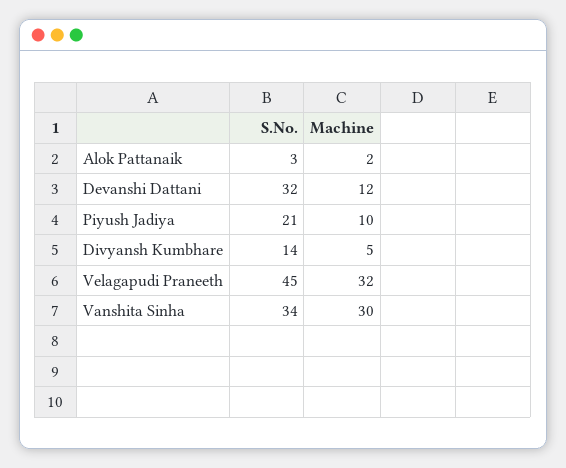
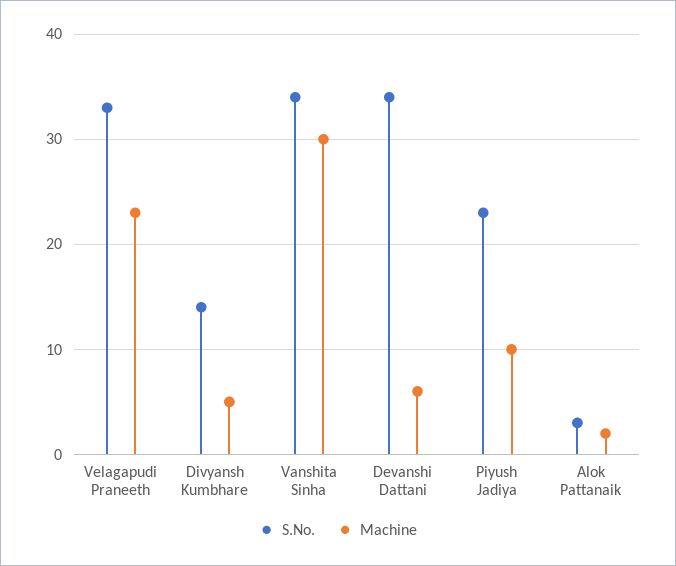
S.No., Devanshi Dattani: 32 -> 34
Machine, Devanshi Dattani: 12 -> 6
S.No., Piyush Jadiya: 21 -> 23
S.No., Velagapudi Praneeth: 45 -> 33
Machine, Velagapudi Praneeth: 32 -> 23

